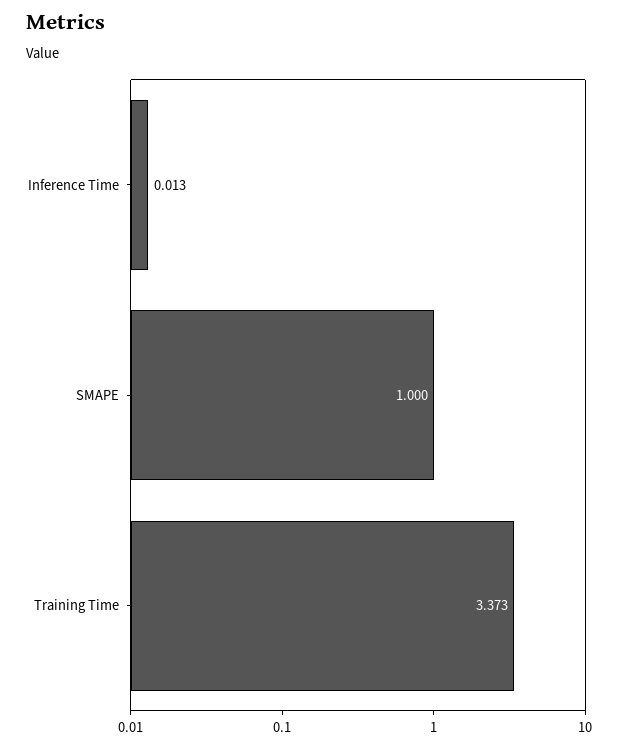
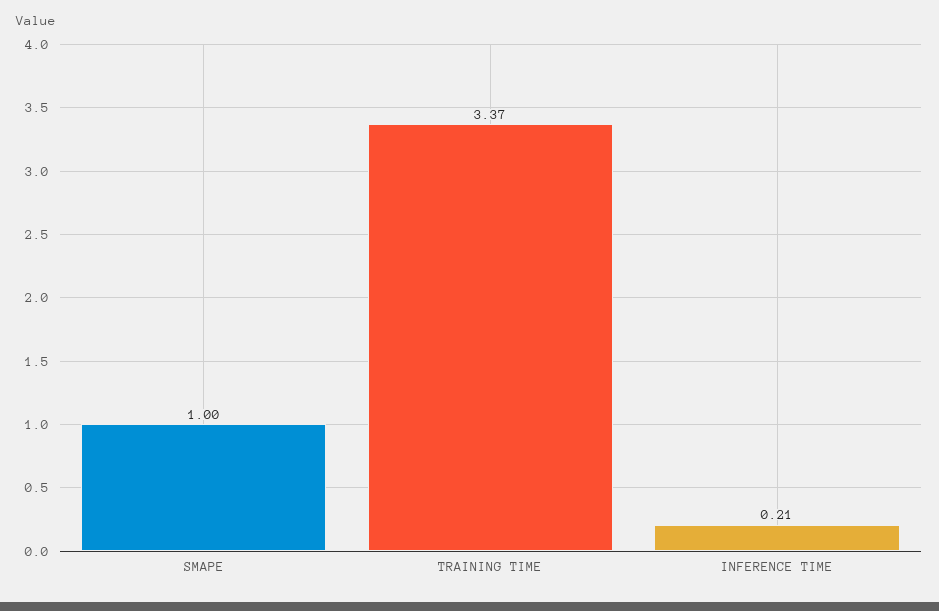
Inference Time: 0.013 -> 0.21

